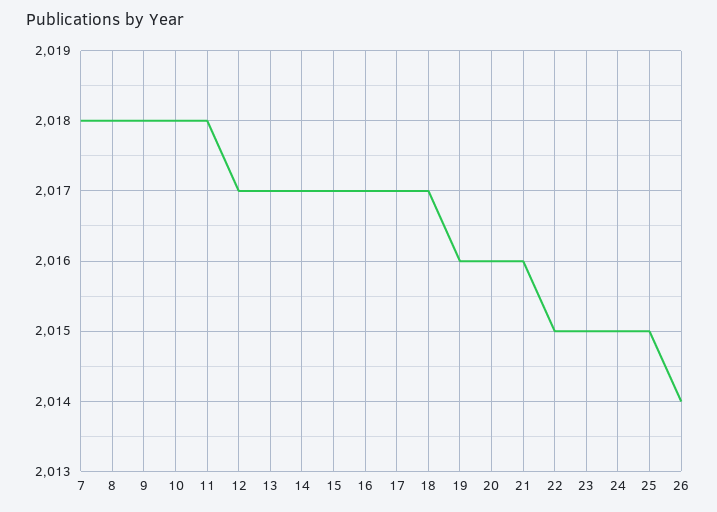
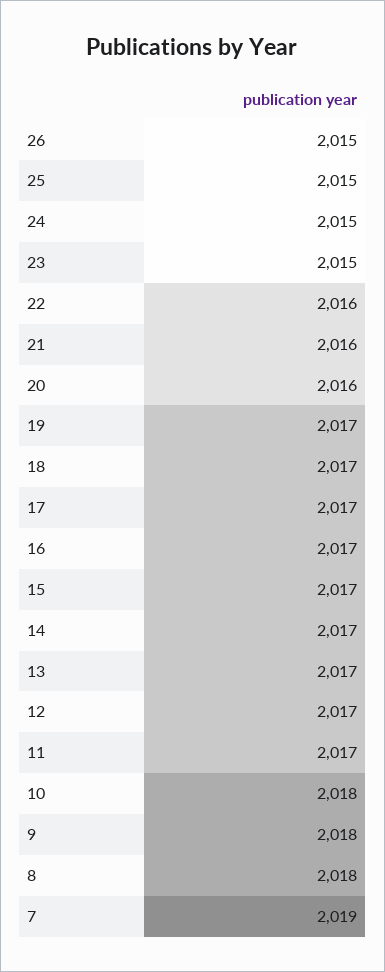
7: 2018 -> 2019
11: 2018 -> 2017
19: 2016 -> 2017
22: 2015 -> 2016
26: 2014 -> 2015

